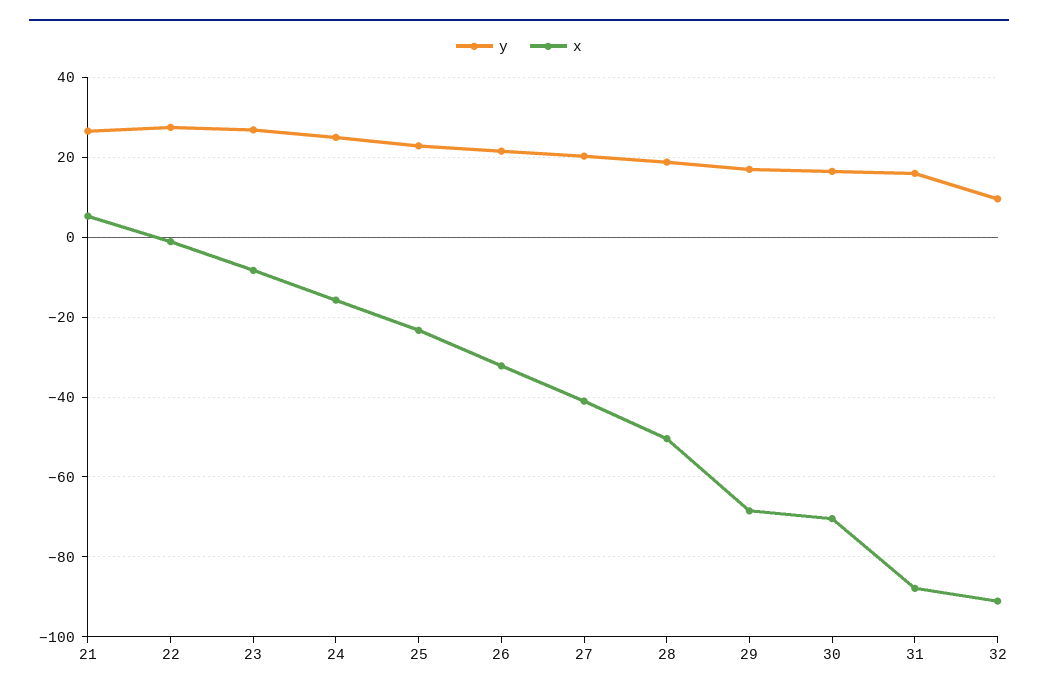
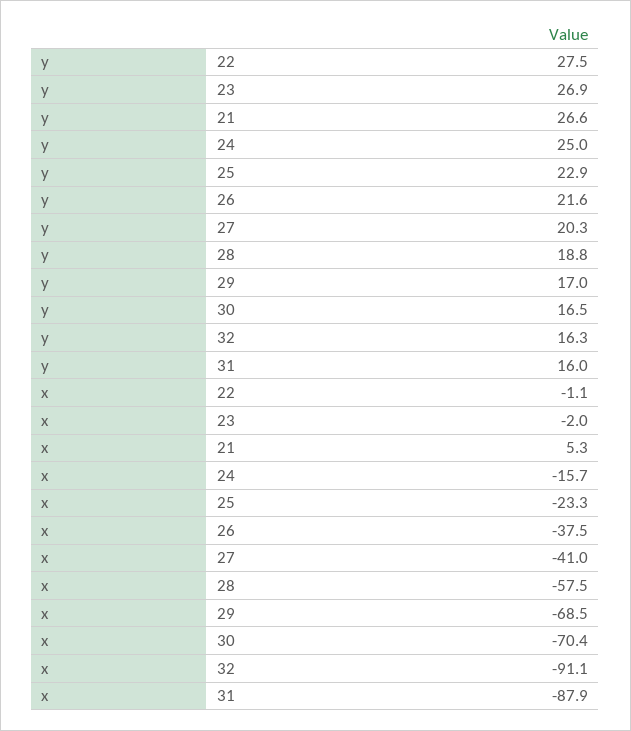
x, 23: -8 -> -2
x, 26: -32 -> -37.5
x, 28: -50 -> -57.5
y, 32: 10 -> 16.3

